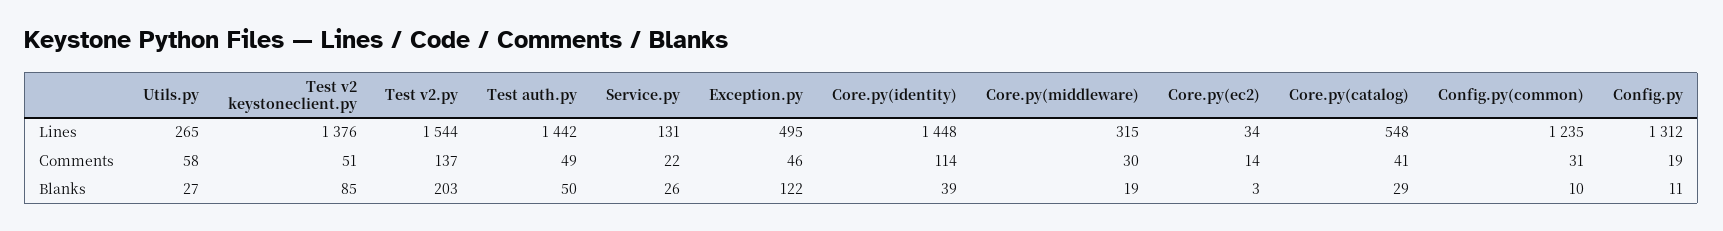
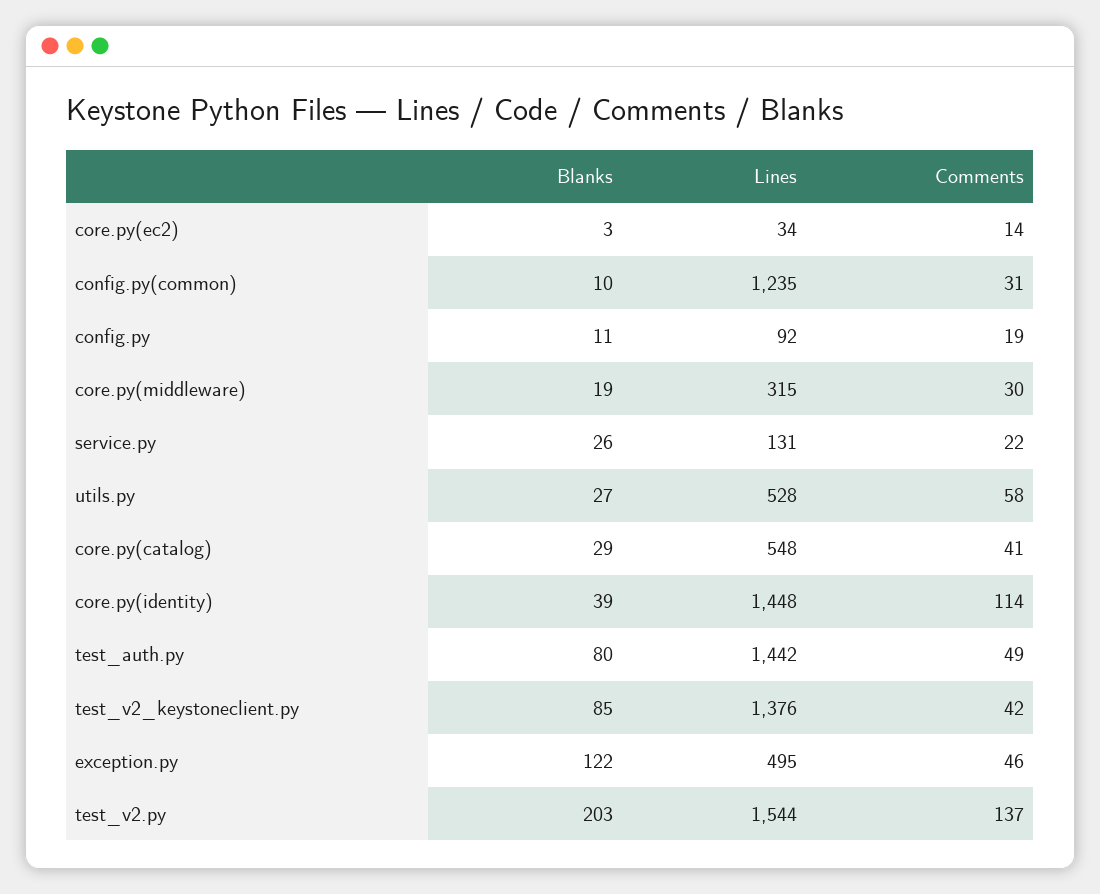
Utils.py, Lines: 265 -> 528
Config.py, Lines: 1312 -> 92
Test v2 keystoneclient.py, Comments: 51 -> 42
Test auth.py, Blanks: 50 -> 80

